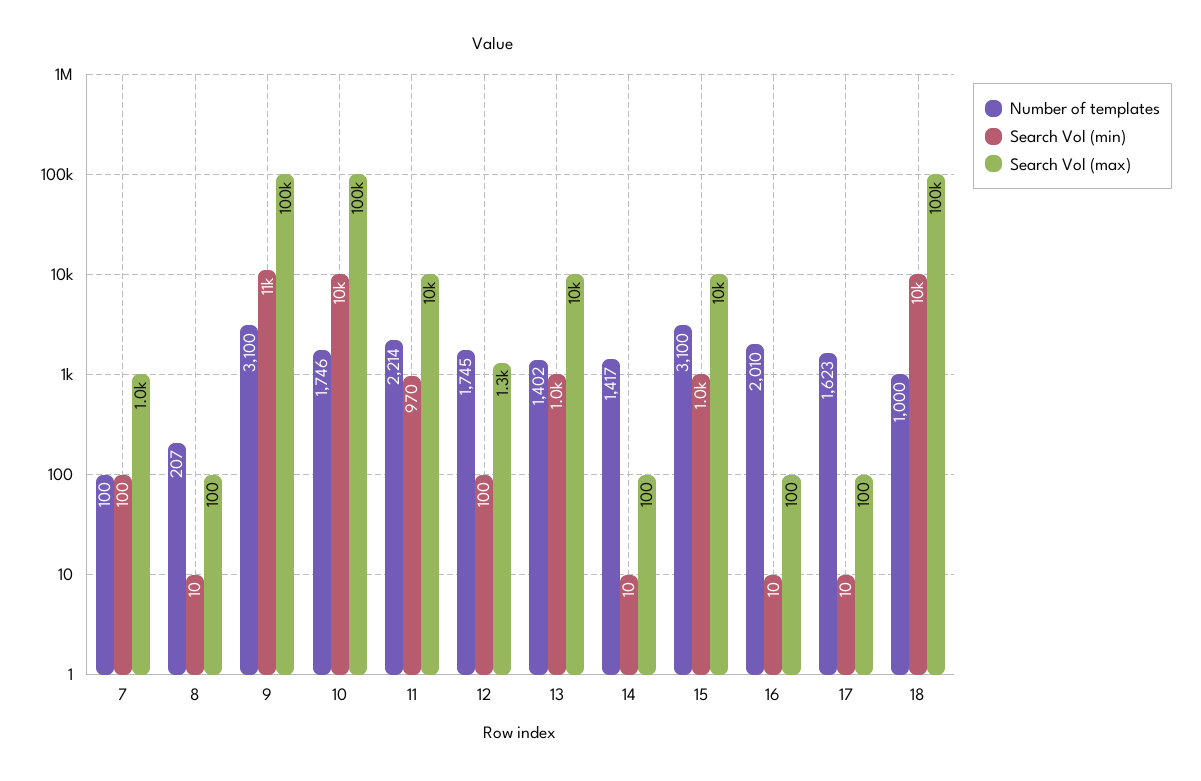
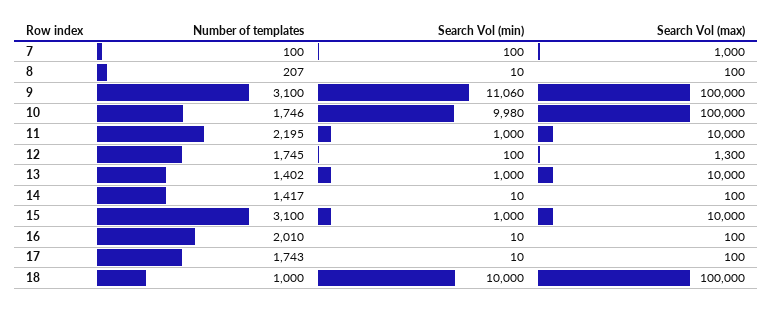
Number of templates, 11: 2214 -> 2195
Search Vol (min), 11: 970 -> 1000
Number of templates, 17: 1623 -> 1743

